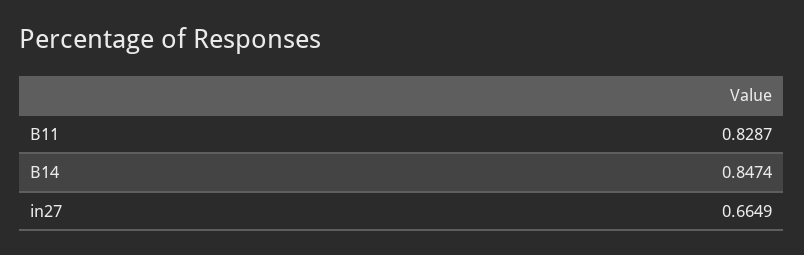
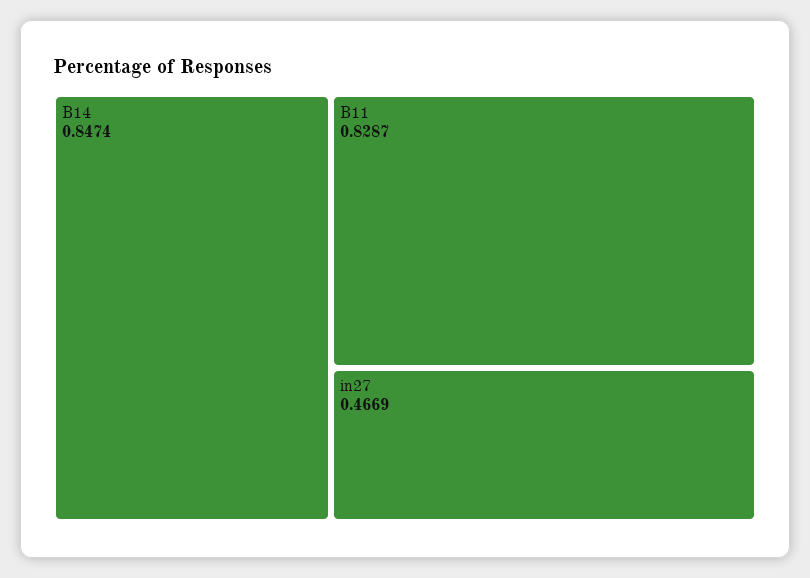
in27: 0.6649 -> 0.4669

